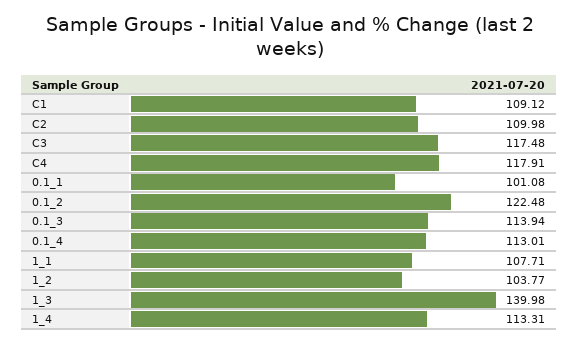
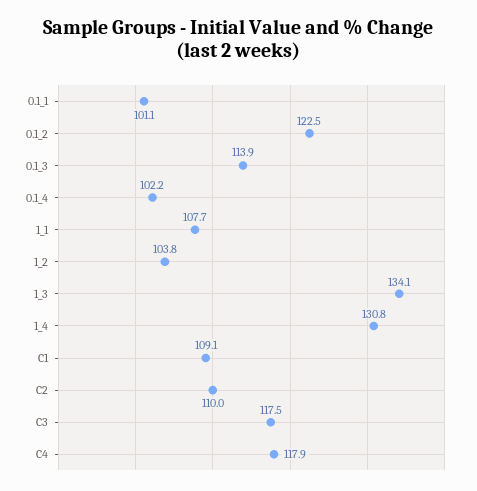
0.1_4: 113.01 -> 102.2
1_3: 139.98 -> 134.1
1_4: 113.31 -> 130.8

